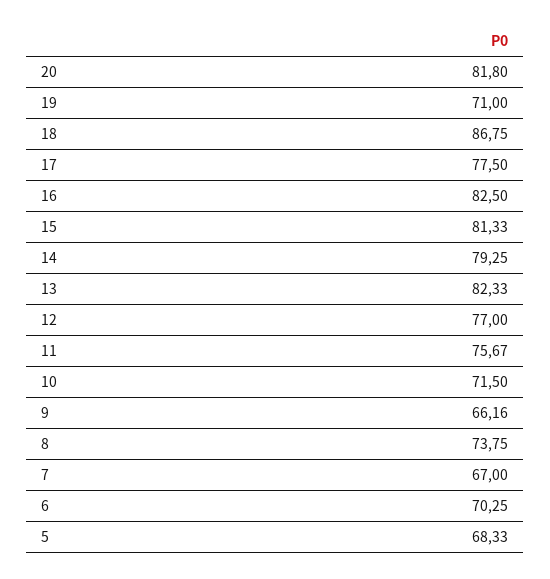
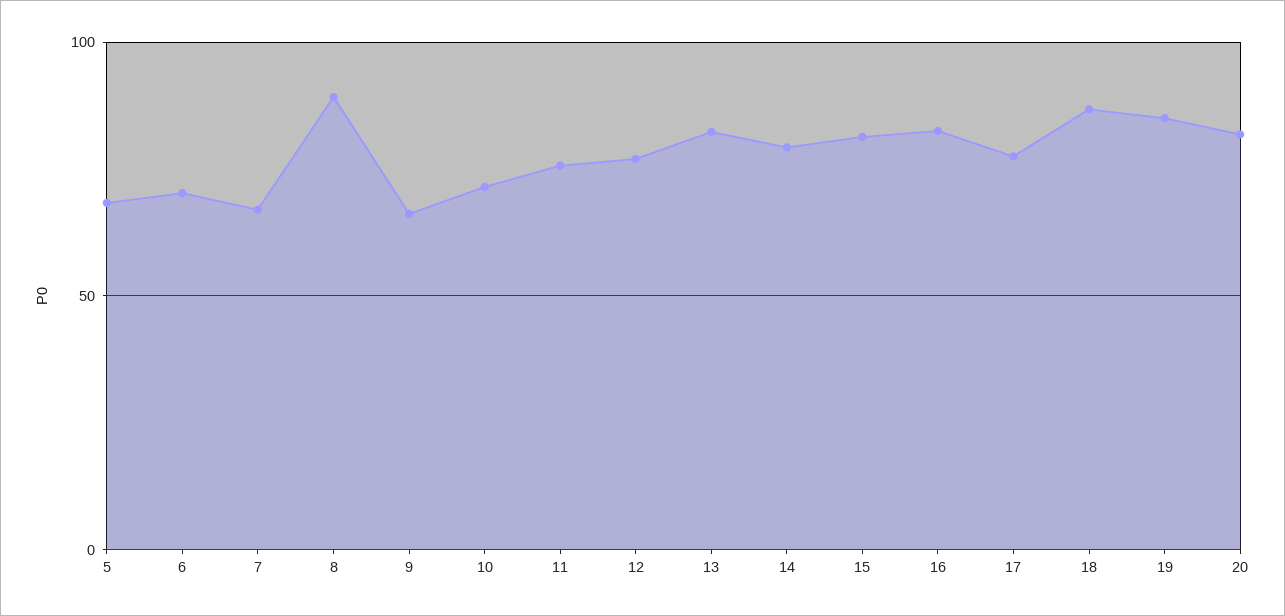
19: 71 -> 85
8: 73.75 -> 90

